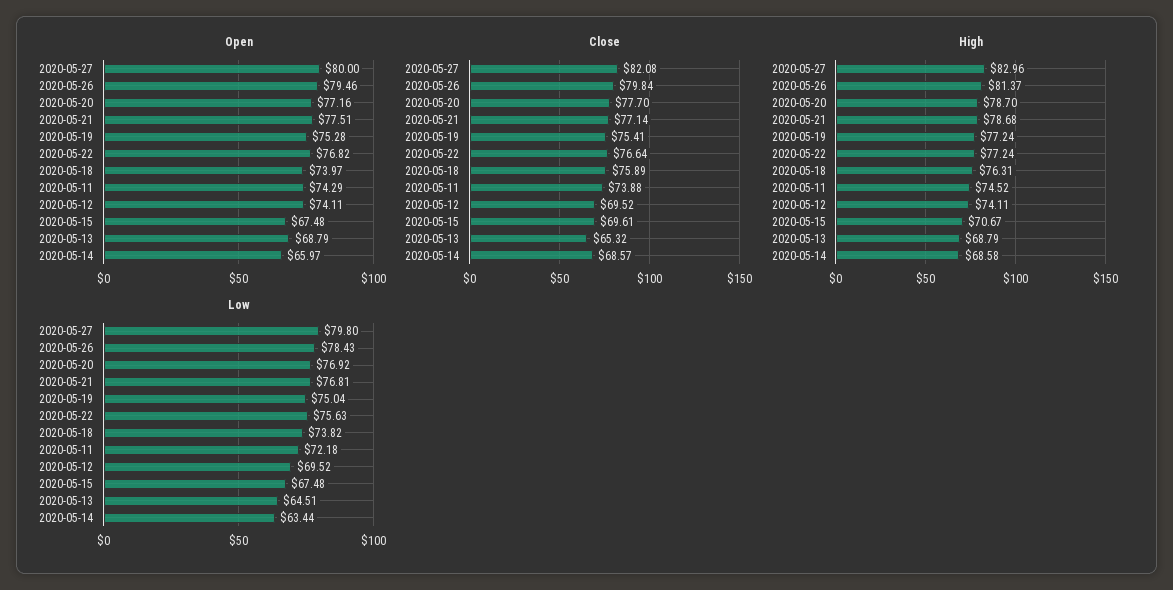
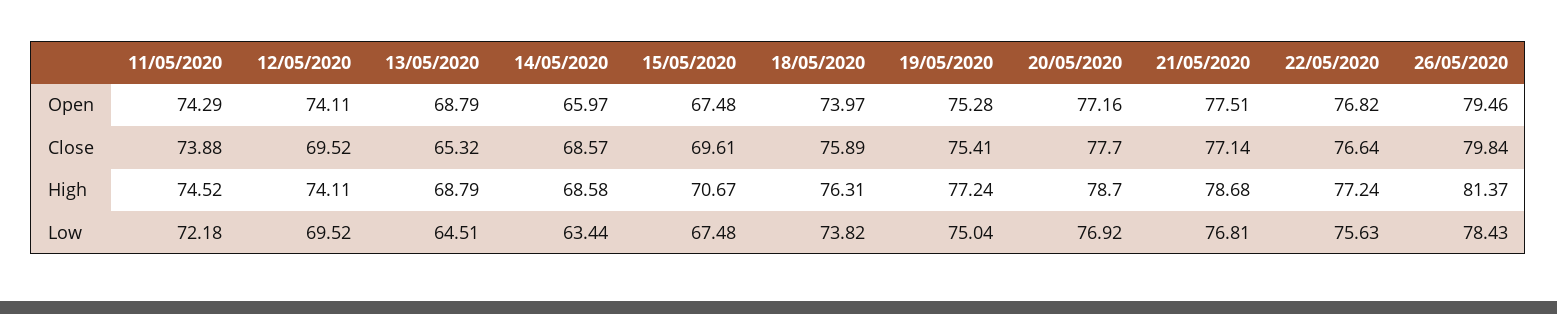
Open, 2020-05-27: 80 -> none
Close, 2020-05-27: 82.08 -> none
High, 2020-05-27: 82.96 -> none
Low, 2020-05-27: 79.8 -> none

